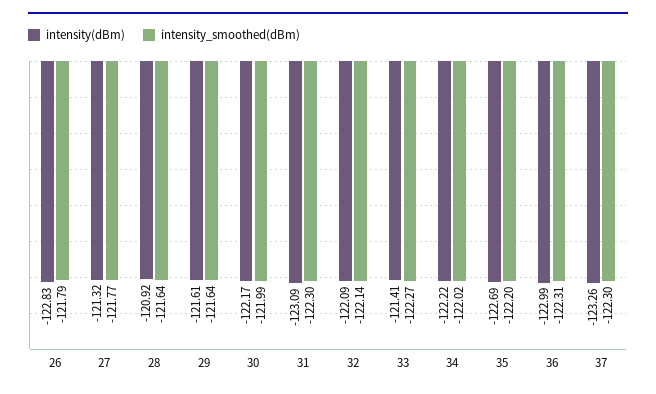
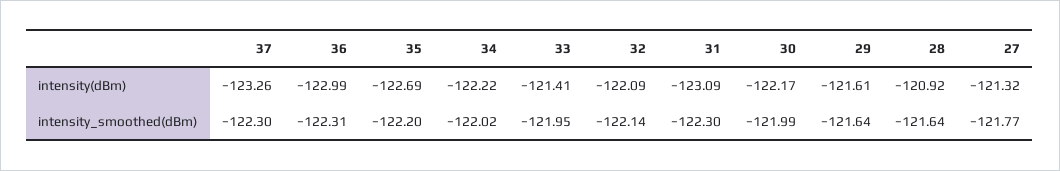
intensity(dBm), 26: -122.83 -> none
intensity_smoothed(dBm), 26: -121.79 -> none
intensity_smoothed(dBm), 33: -122.27 -> -121.95

